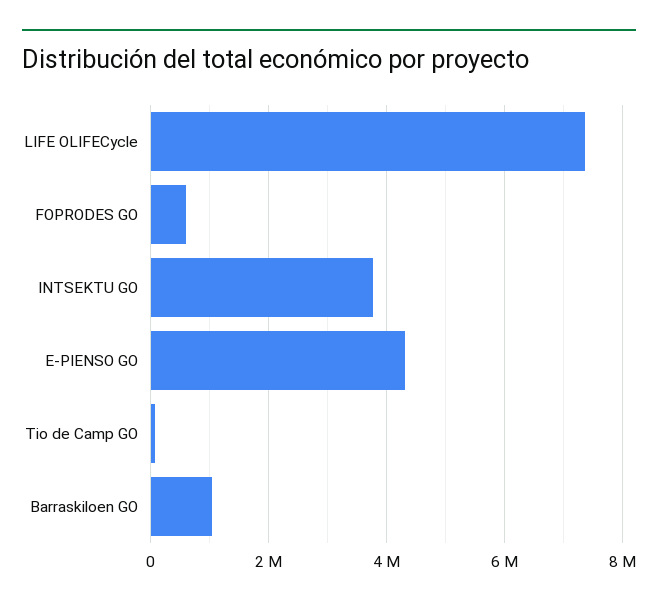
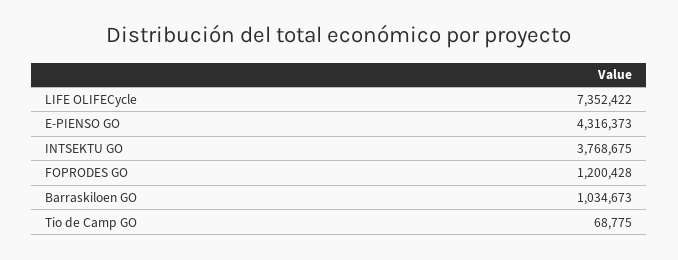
FOPRODES GO: 600000 -> 1200428

